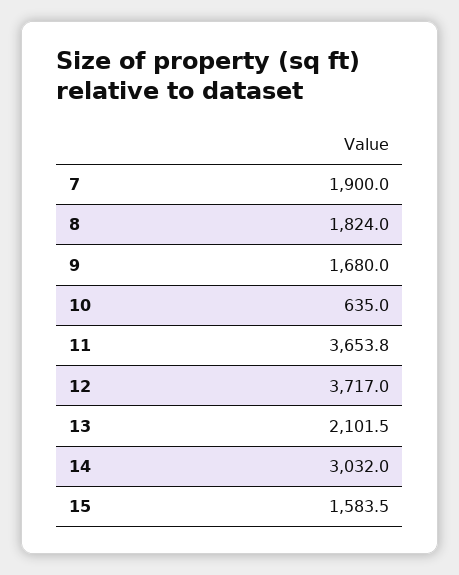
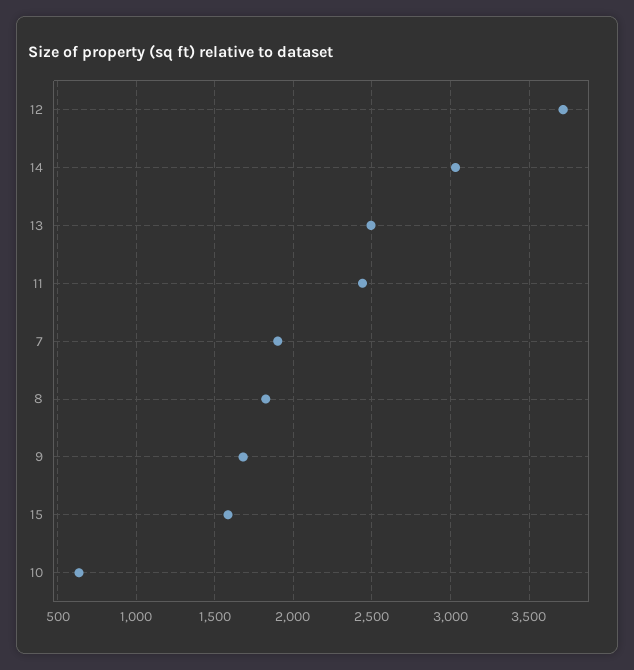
11: 3653.8 -> 2450
13: 2101.5 -> 2500

